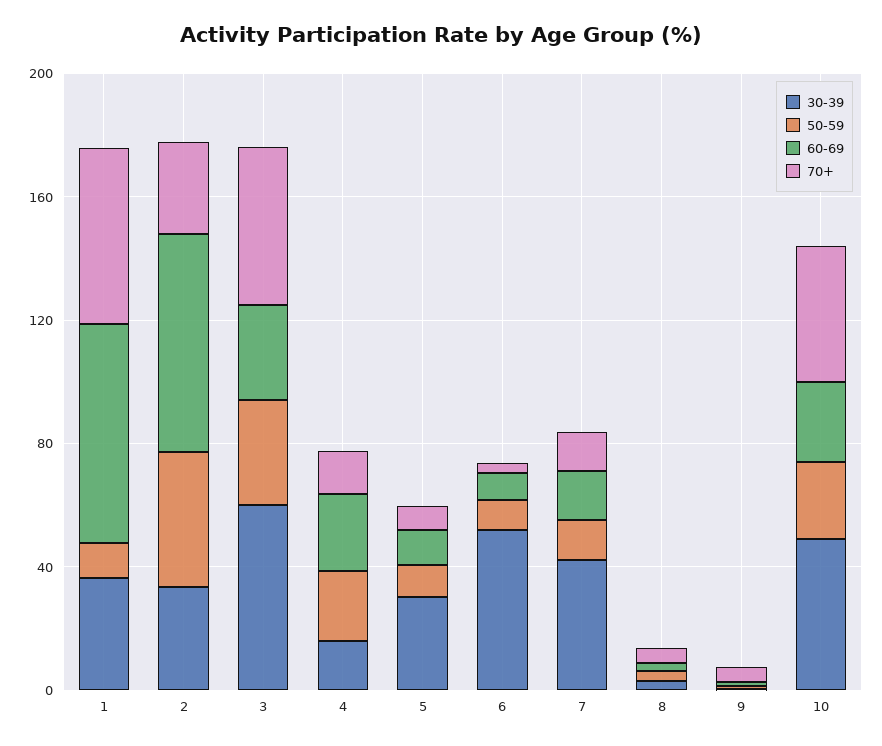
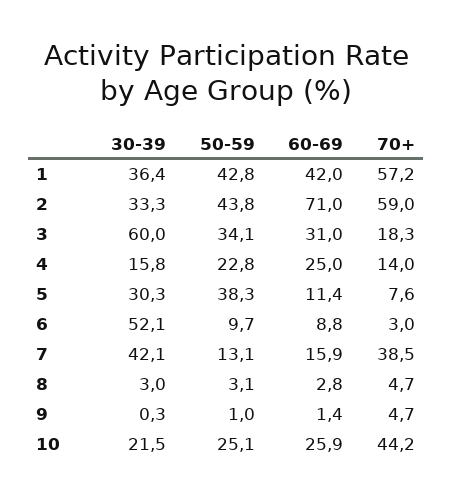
50-59, 1: 10 -> 42.8
60-69, 1: 70 -> 42
70+, 2: 30 -> 59
70+, 3: 50 -> 18.3
50-59, 5: 10 -> 38.3
70+, 7: 10 -> 38.5
30-39, 10: 50 -> 21.5

